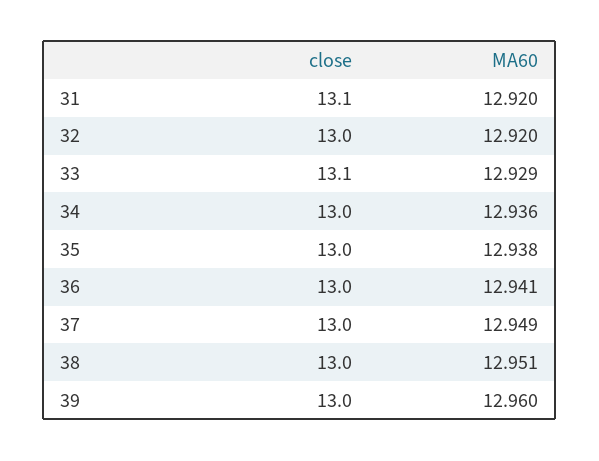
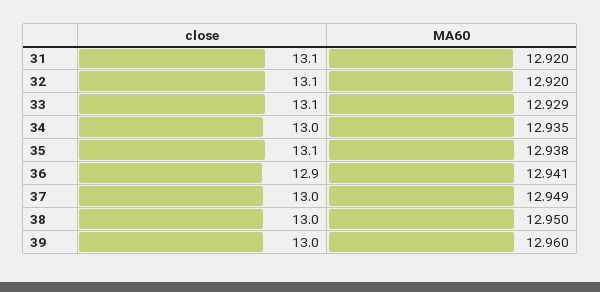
close, 32: 13 -> 13.1
MA60, 34: 12.936 -> 12.935
close, 35: 13 -> 13.1
close, 36: 13 -> 12.9
MA60, 38: 12.951 -> 12.95

